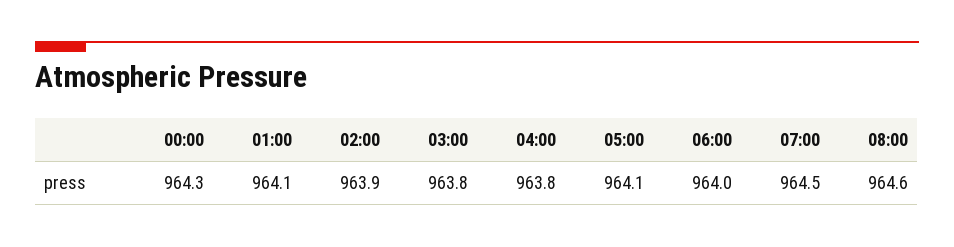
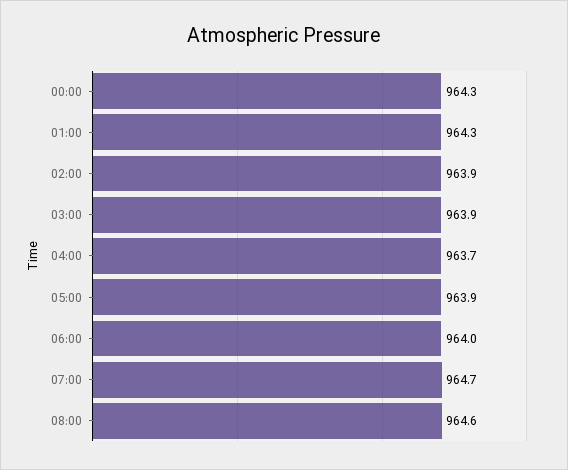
01:00: 964.1 -> 964.3
03:00: 963.8 -> 963.9
04:00: 963.8 -> 963.7
05:00: 964.1 -> 963.9
07:00: 964.5 -> 964.7

